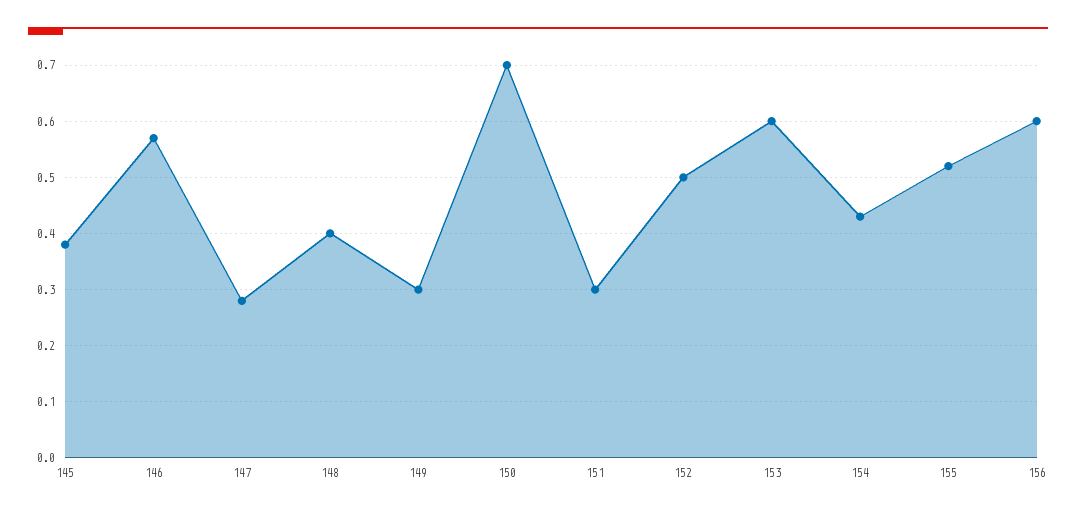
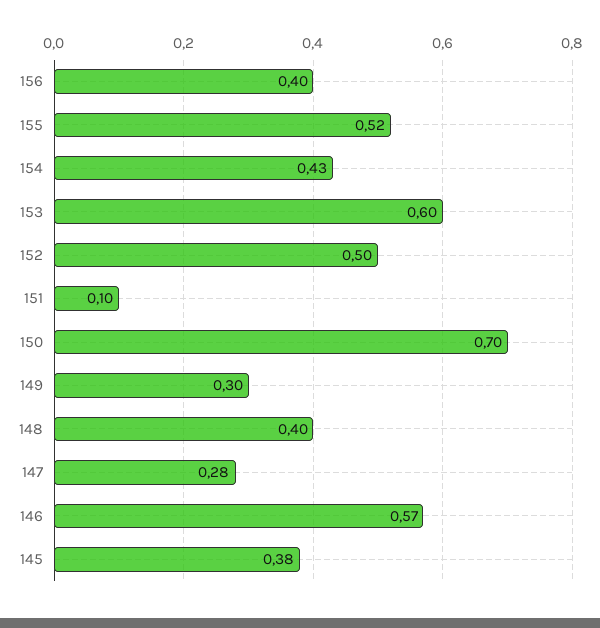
151: 0.3 -> 0.1
156: 0.6 -> 0.4

